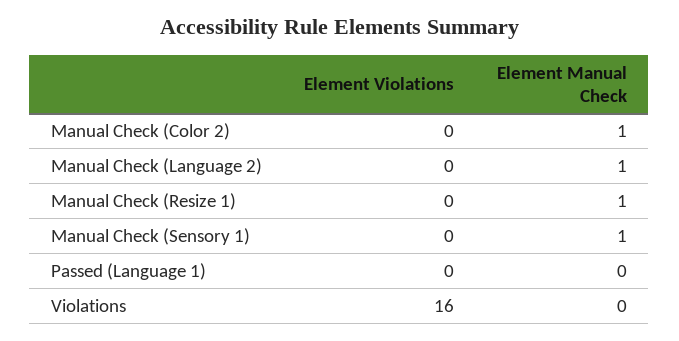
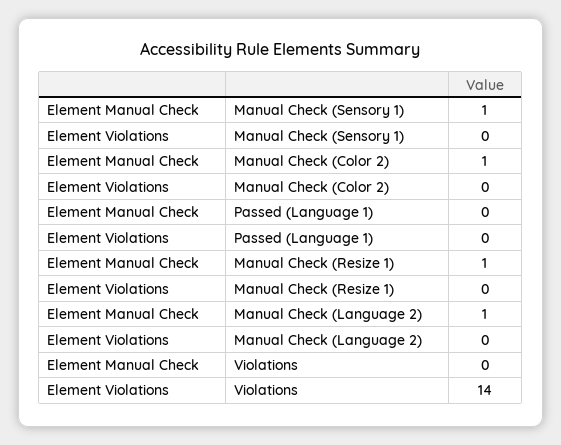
Element Violations, Violations: 16 -> 14

